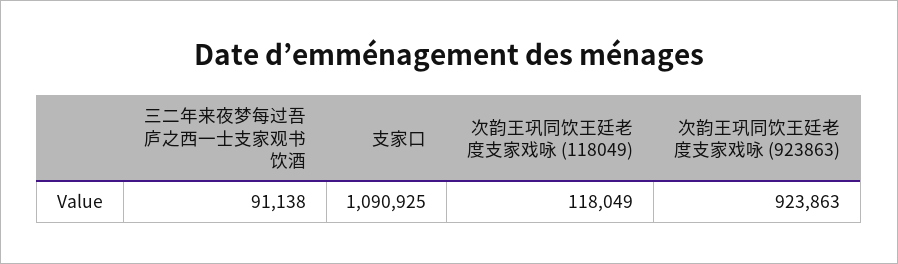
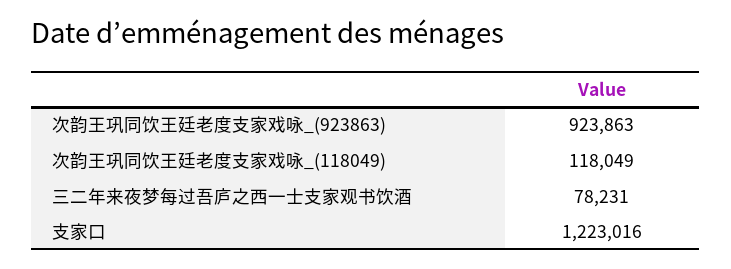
三二年来夜梦每过吾庐之西一士支家观书饮酒: 91138 -> 78231
支家口: 1090925 -> 1223016

